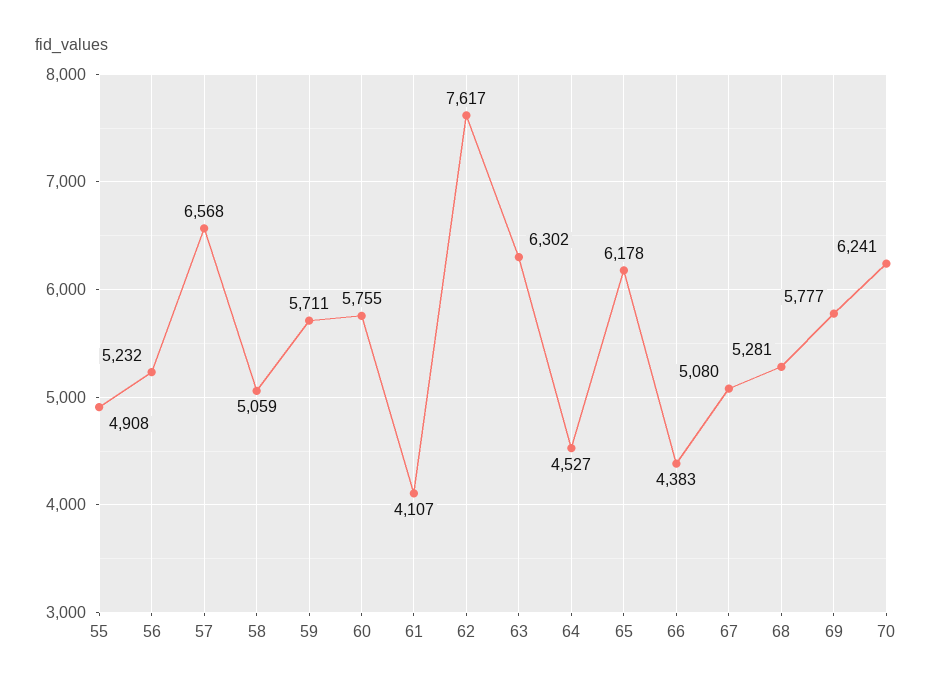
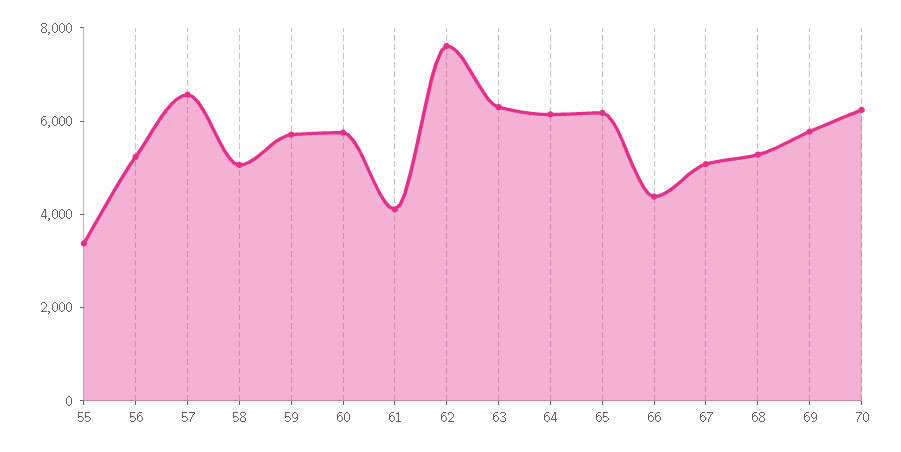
55: 4908 -> 3500
64: 4527 -> 6000

